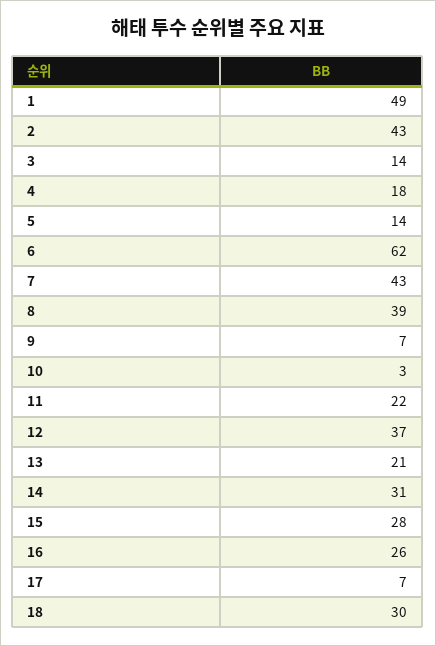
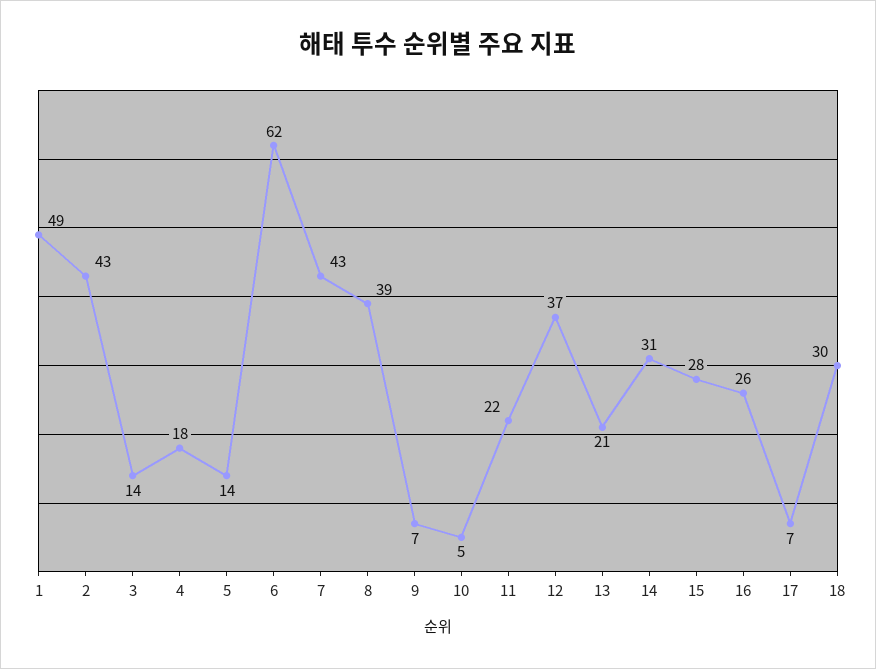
10: 3 -> 5

